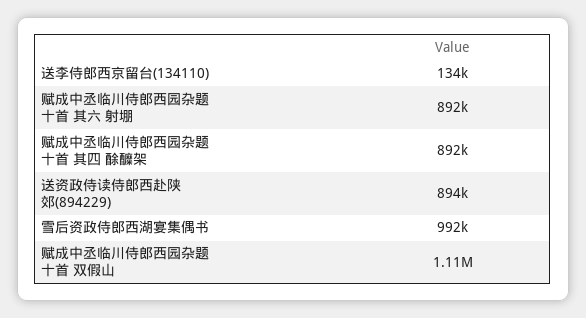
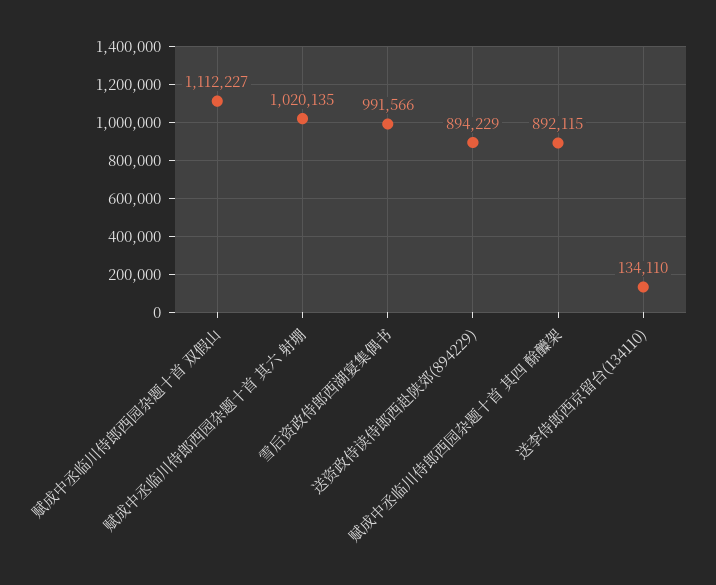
赋成中丞临川侍郎西园杂题十首 其六 射堋: 892000 -> 1020135

